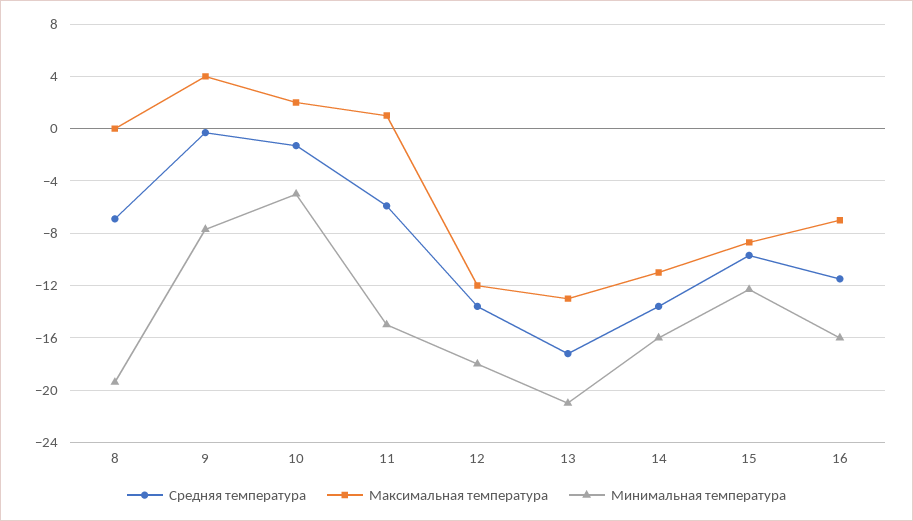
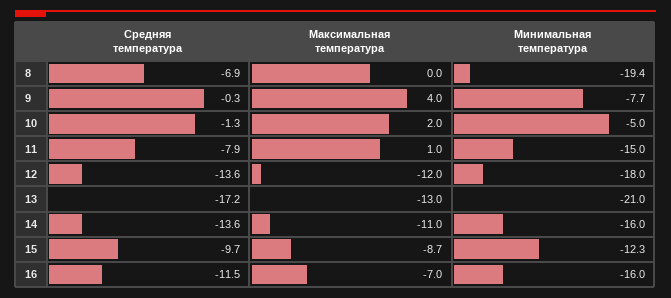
Средняя температура, 11: -6 -> -7.9

